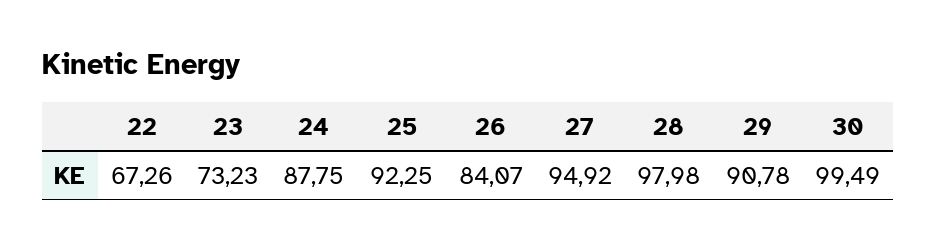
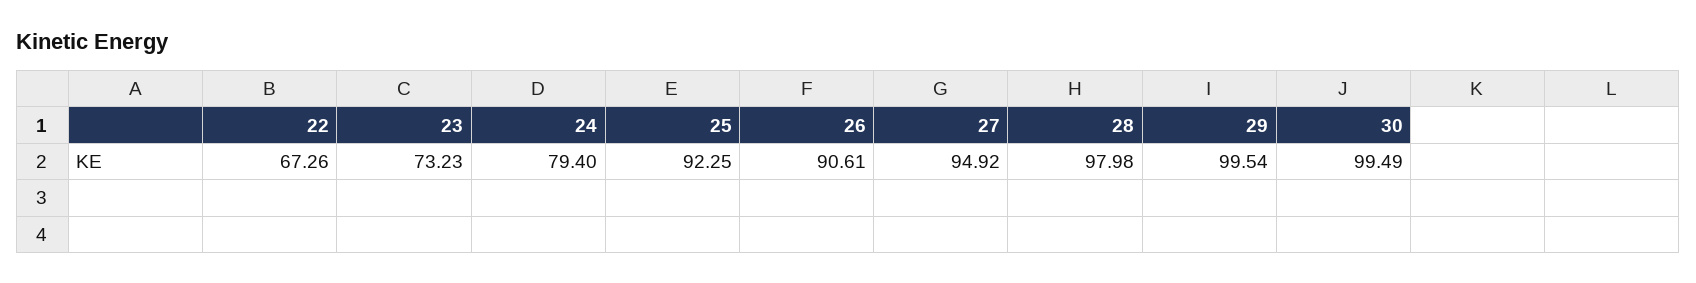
24: 87.75 -> 79.4
26: 84.07 -> 90.61
29: 90.78 -> 99.54

